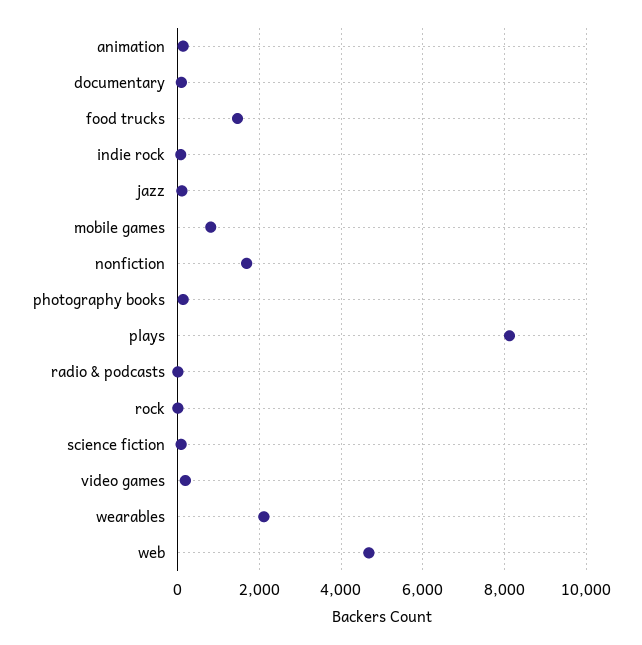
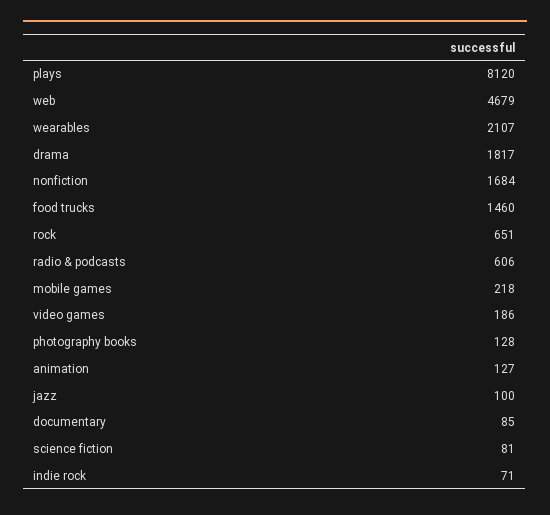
mobile games: 800 -> 218
radio & podcasts: 0 -> 606
rock: 0 -> 651
drama: none -> 1817

